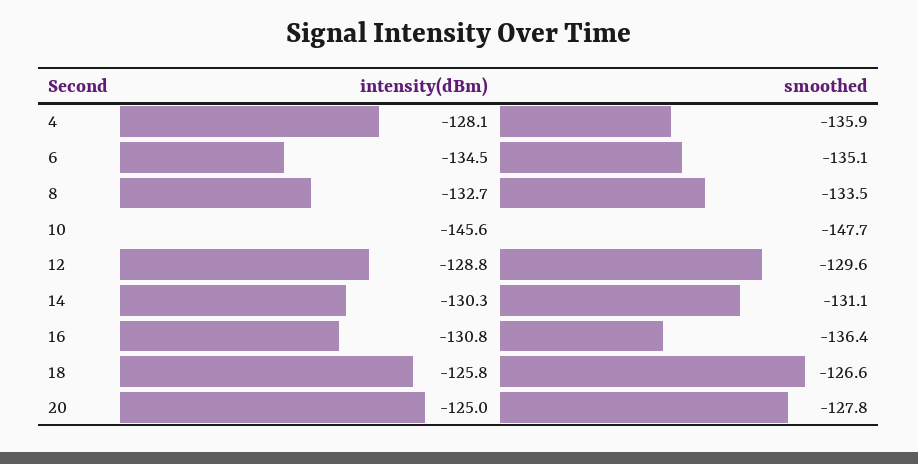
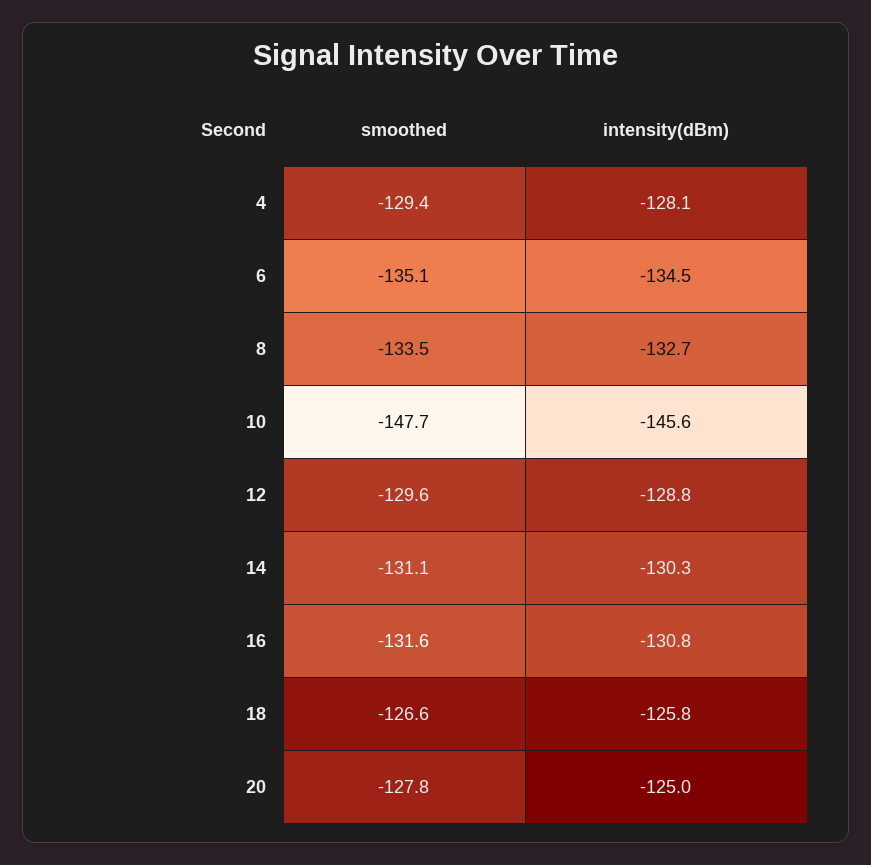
smoothed, 4: -135.9 -> -129.4
smoothed, 16: -136.4 -> -131.6

